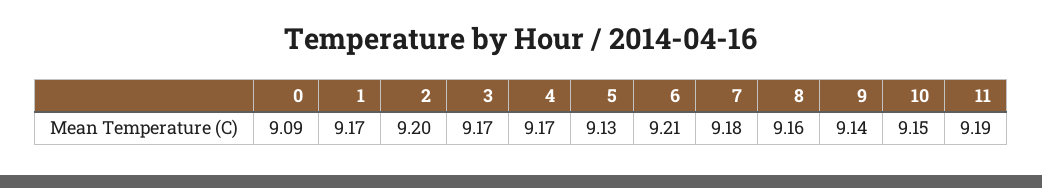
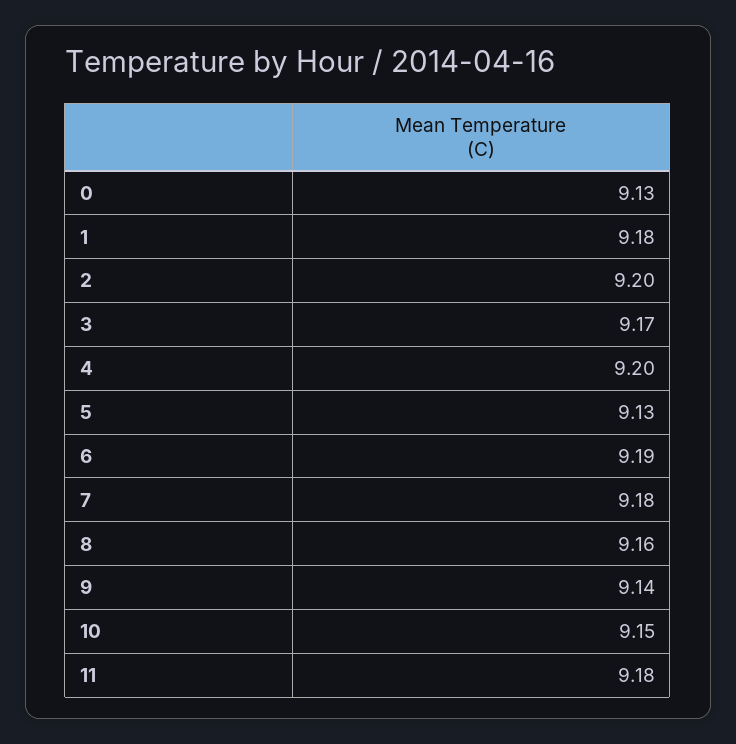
0: 9.09 -> 9.13
1: 9.17 -> 9.18
4: 9.17 -> 9.2
6: 9.21 -> 9.19
11: 9.19 -> 9.18

